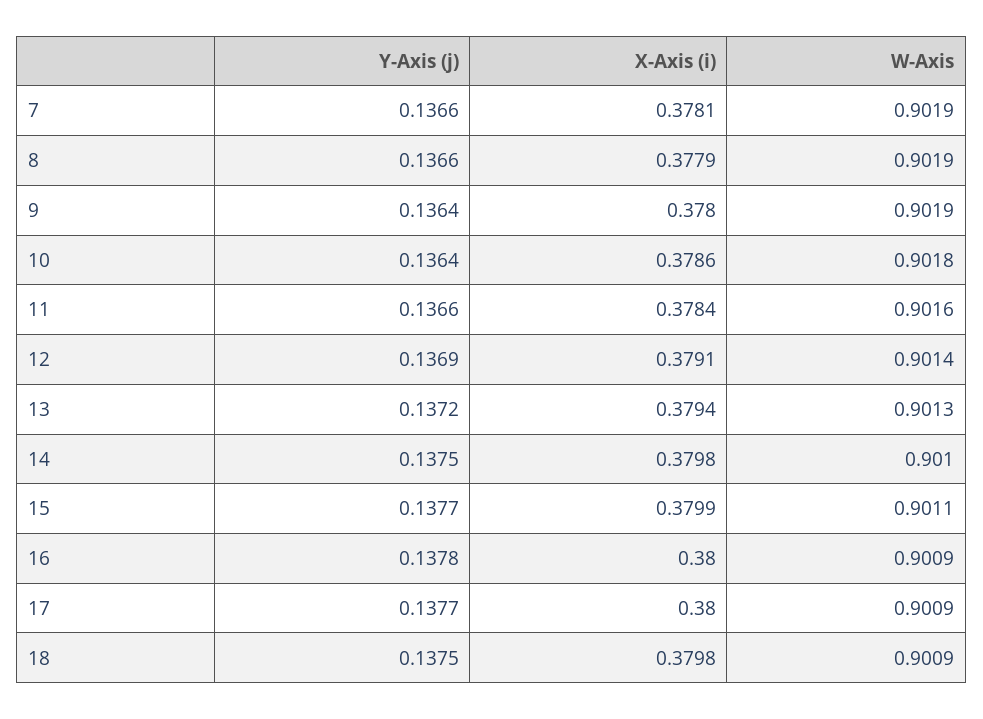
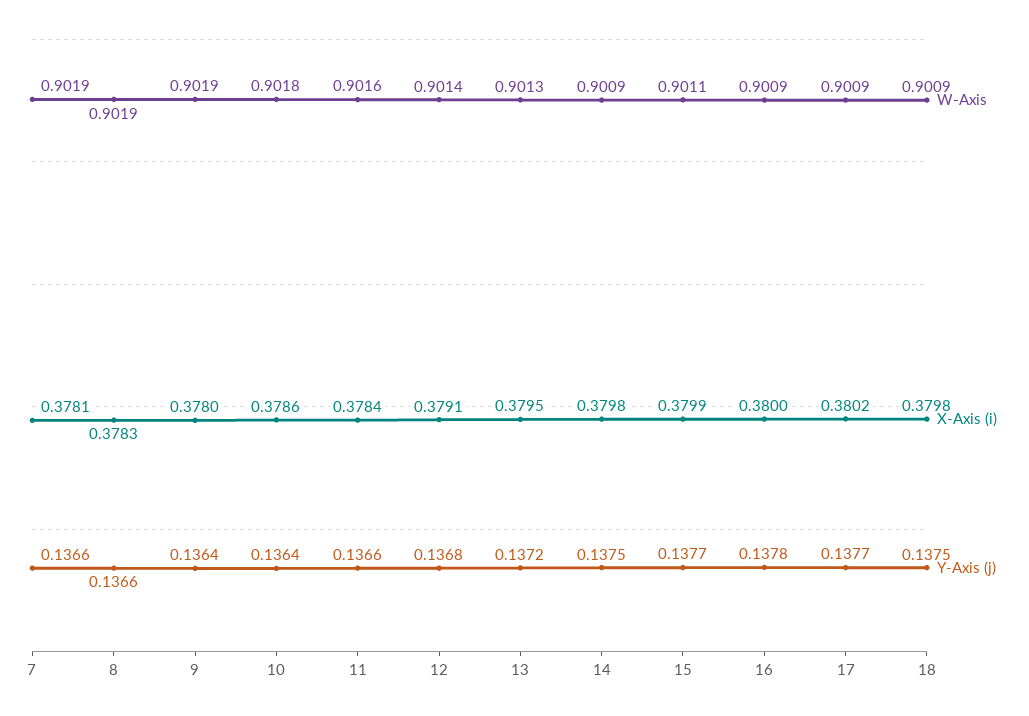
X-Axis (i), 8: 0.3779 -> 0.3783
Y-Axis (j), 12: 0.1369 -> 0.1368
X-Axis (i), 13: 0.3794 -> 0.3795
W-Axis, 14: 0.901 -> 0.9009
X-Axis (i), 17: 0.38 -> 0.3802

